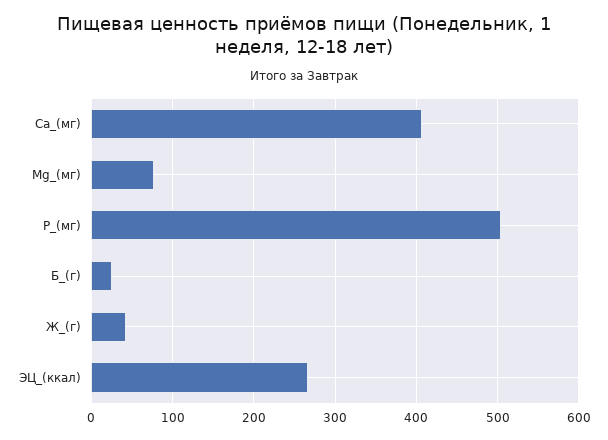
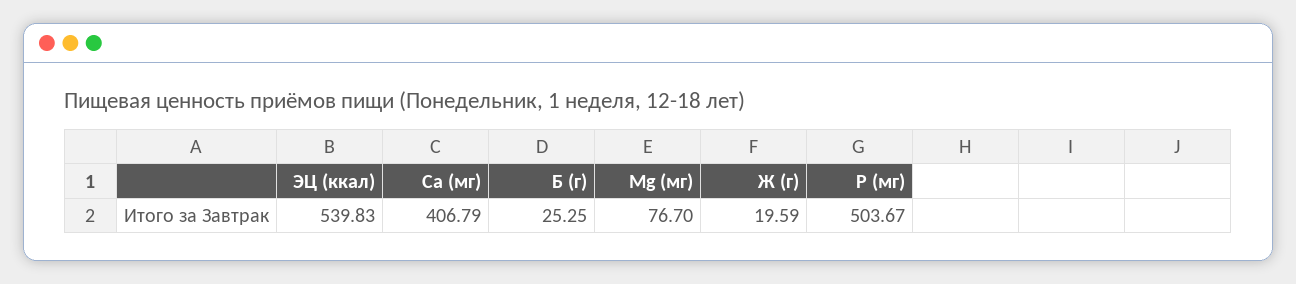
Ж_(г): 40 -> 19.59
ЭЦ_(ккал): 270 -> 539.83

